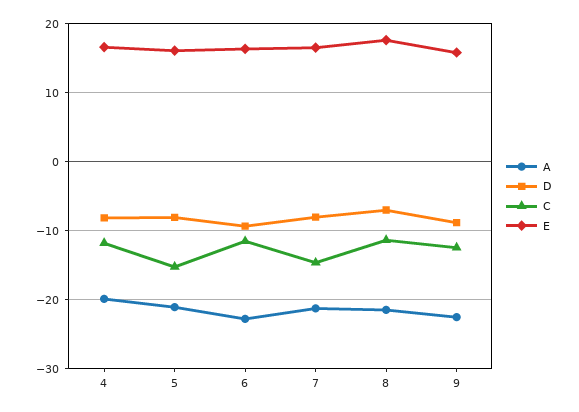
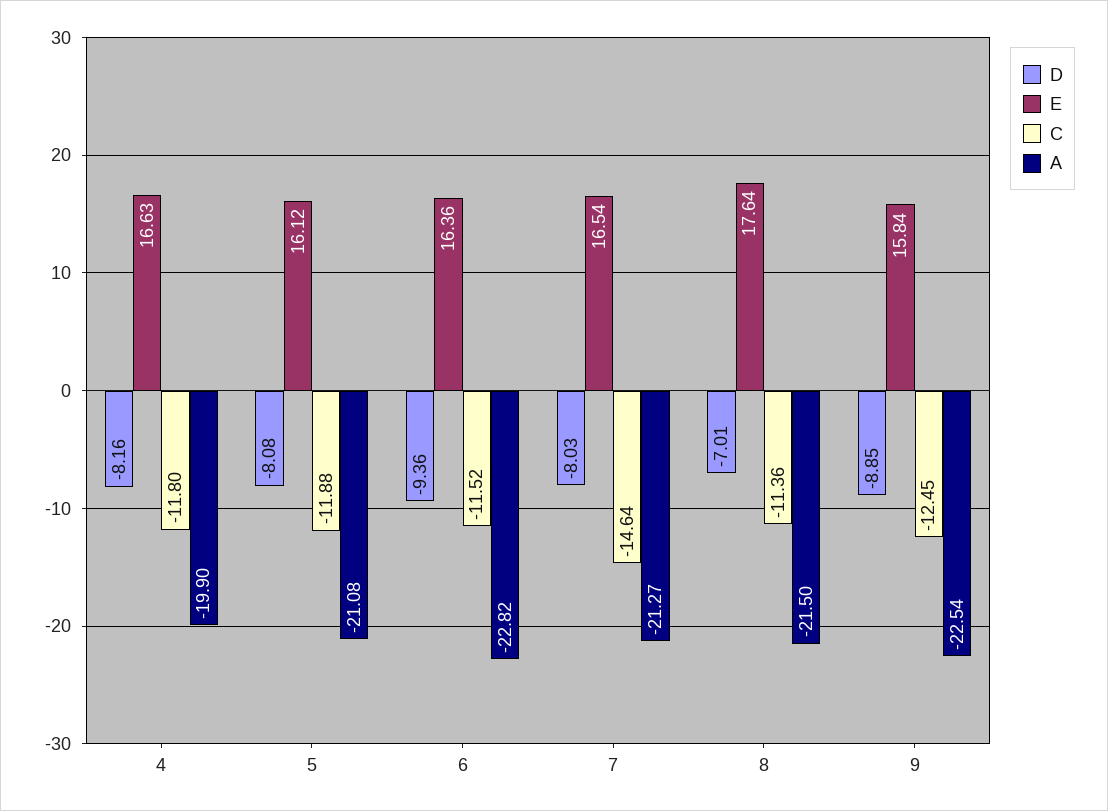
C, 5: -15 -> -11.88

